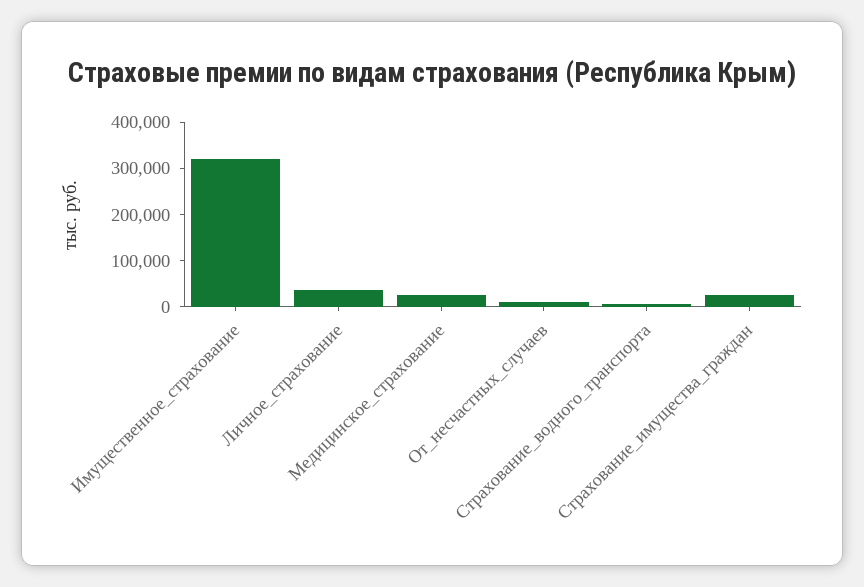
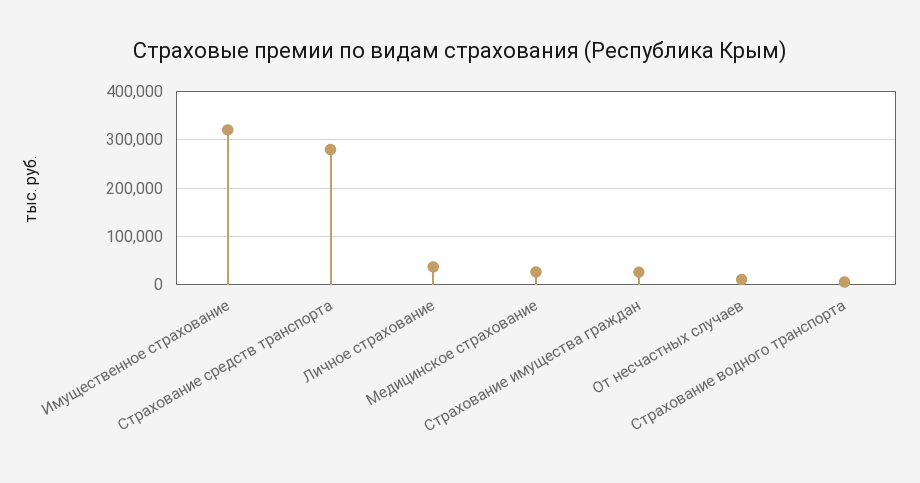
Страхование средств транспорта: none -> 280000

